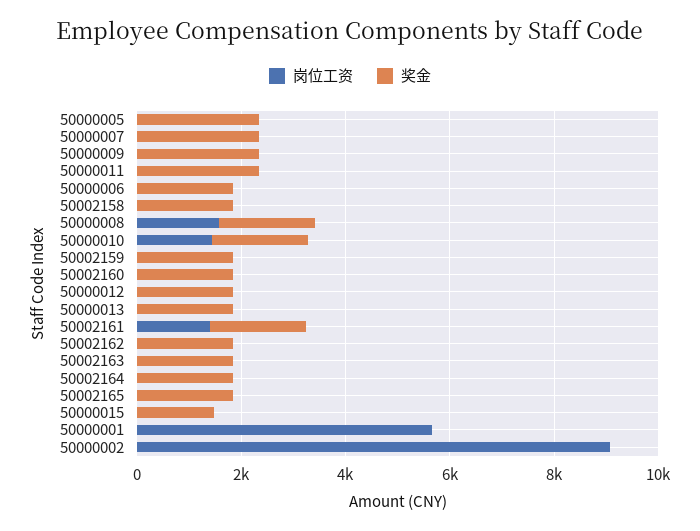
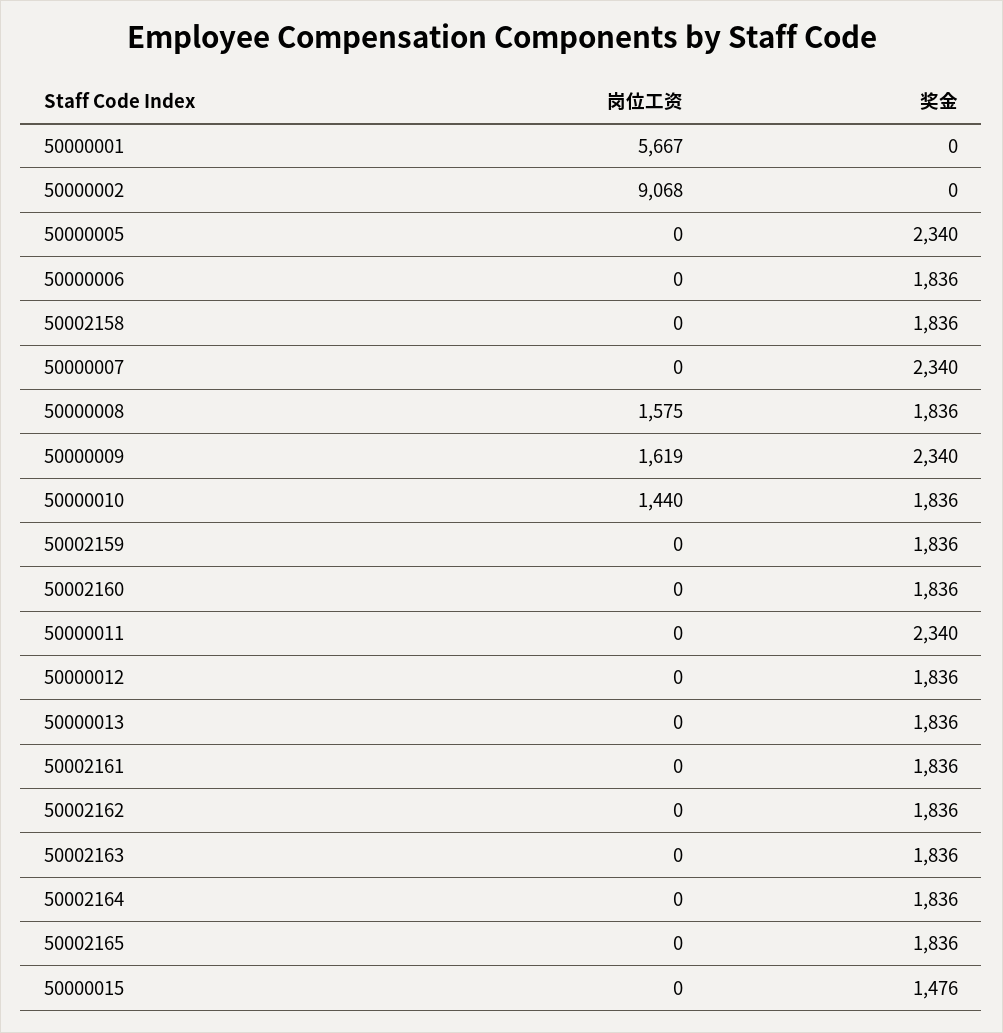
岗位工资, 50000009: 0 -> 1619
岗位工资, 50002161: 1500 -> 0

